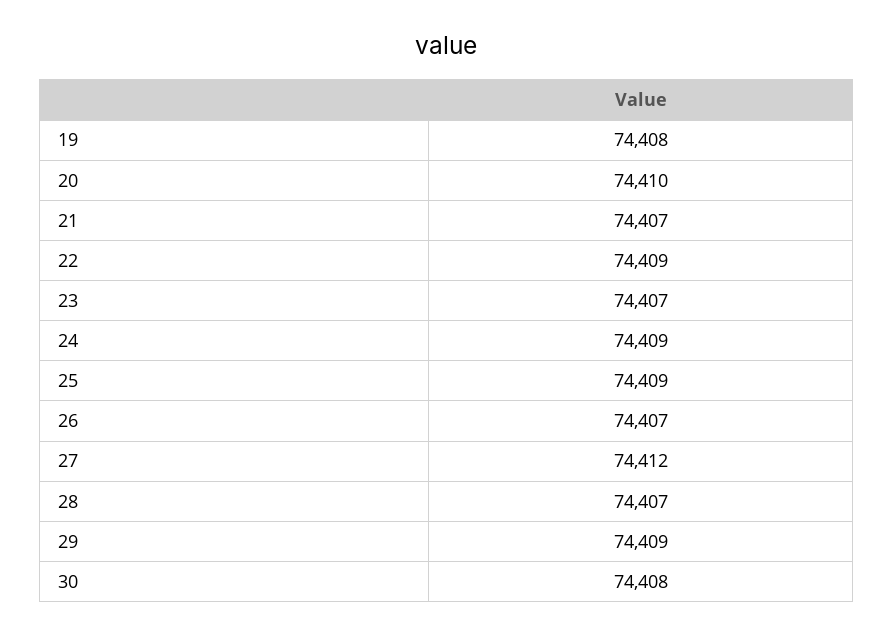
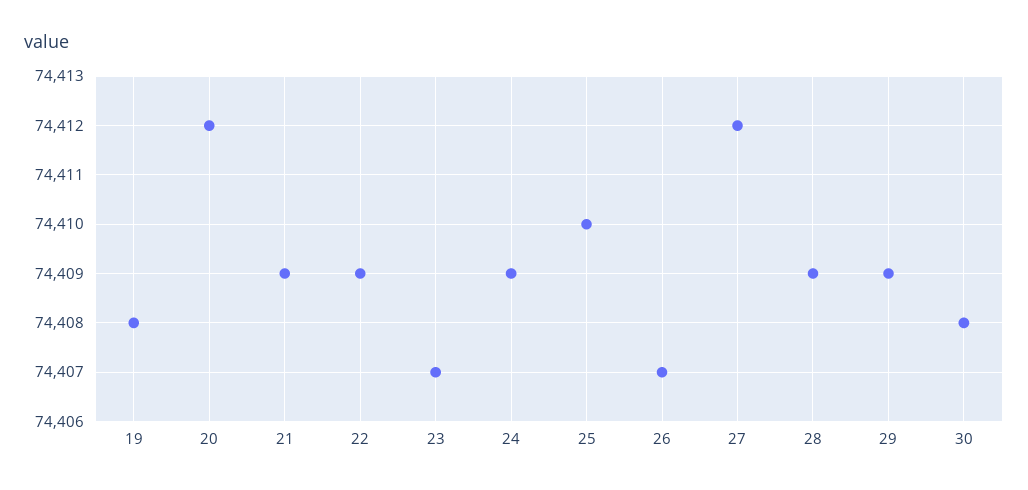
20: 74410 -> 74412
21: 74407 -> 74409
25: 74409 -> 74410
28: 74407 -> 74409

